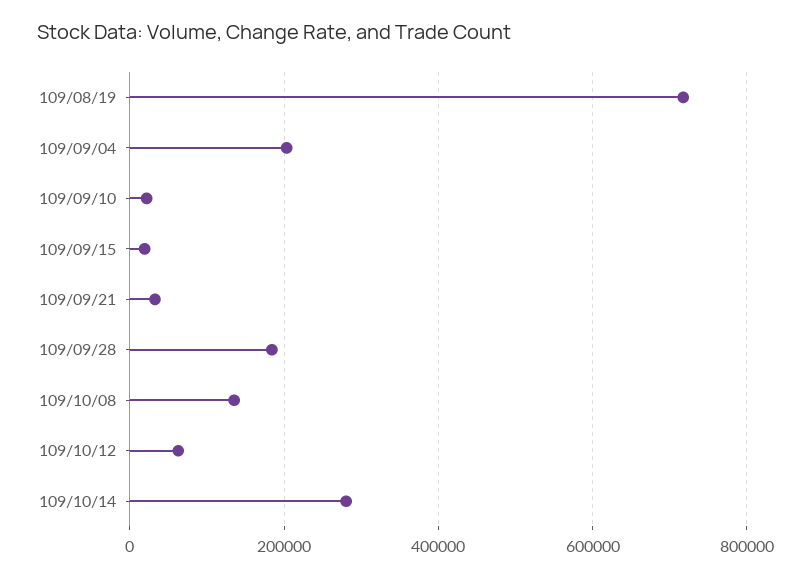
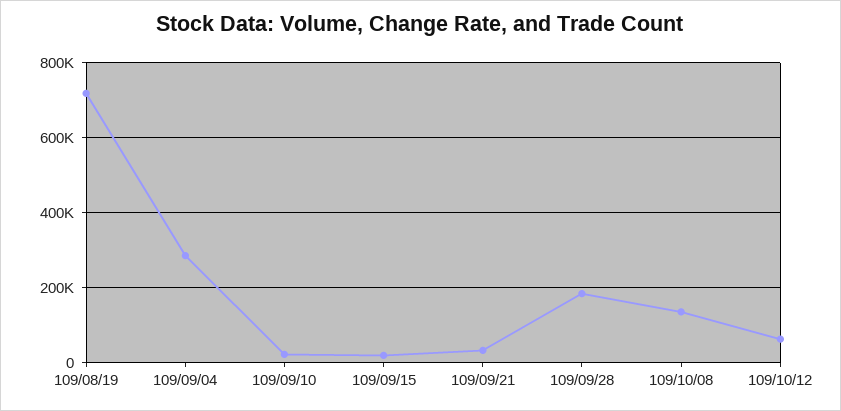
109/09/04: 200000 -> 280000
109/10/14: 280000 -> none

